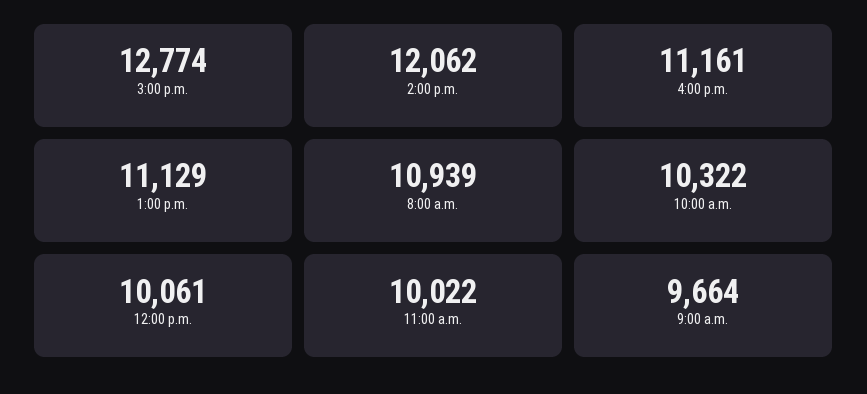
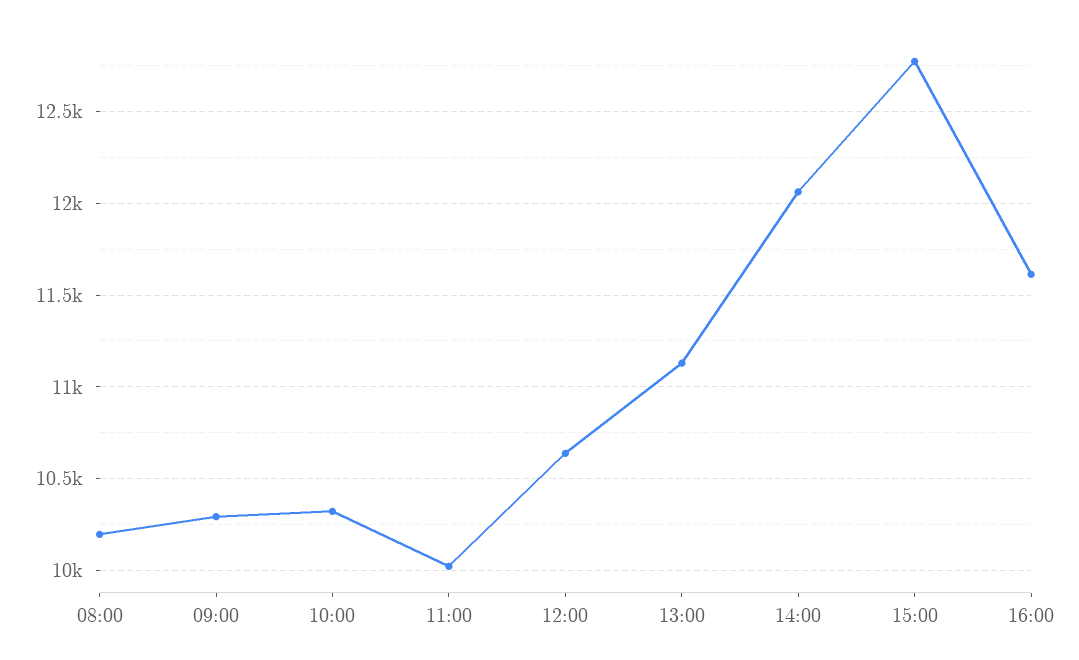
4:00 p.m.: 11161 -> 11600
8:00 a.m.: 10939 -> 10200
12:00 p.m.: 10061 -> 10650
9:00 a.m.: 9664 -> 10300

